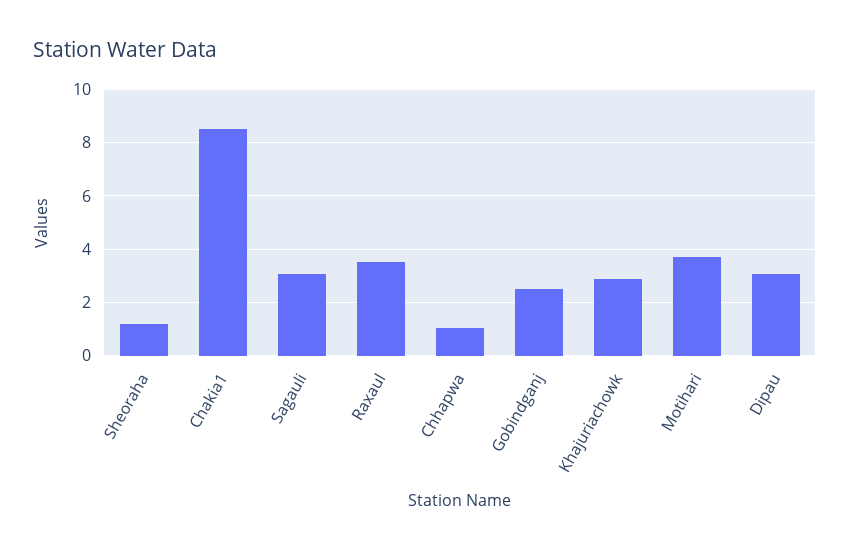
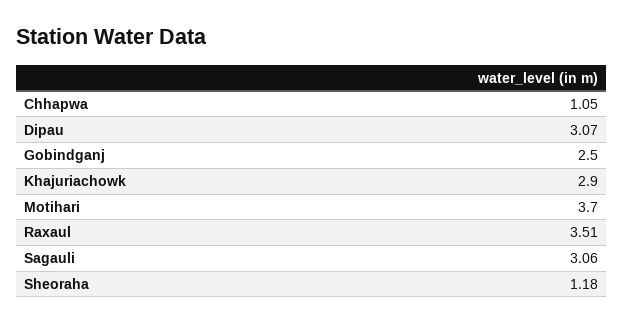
Chakia1: 8.5 -> none

